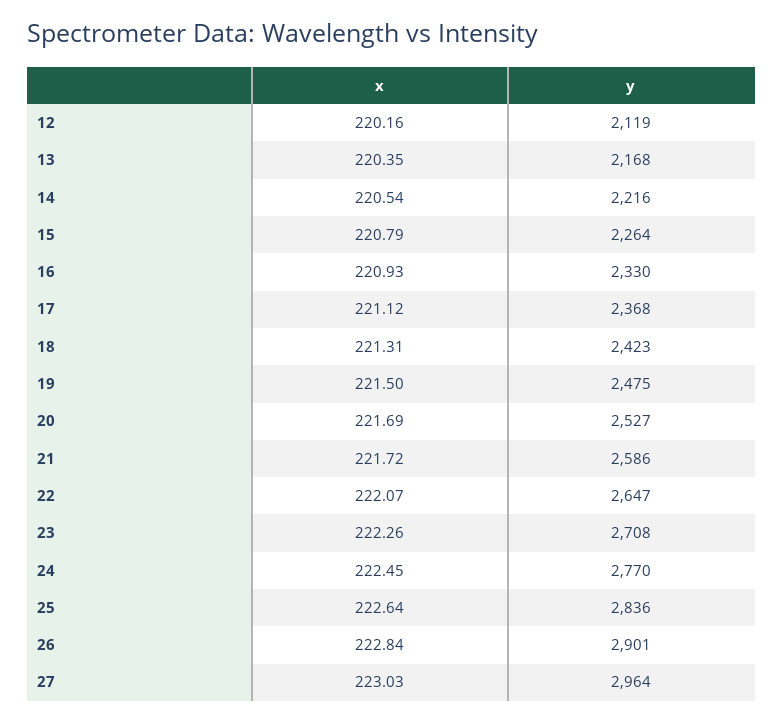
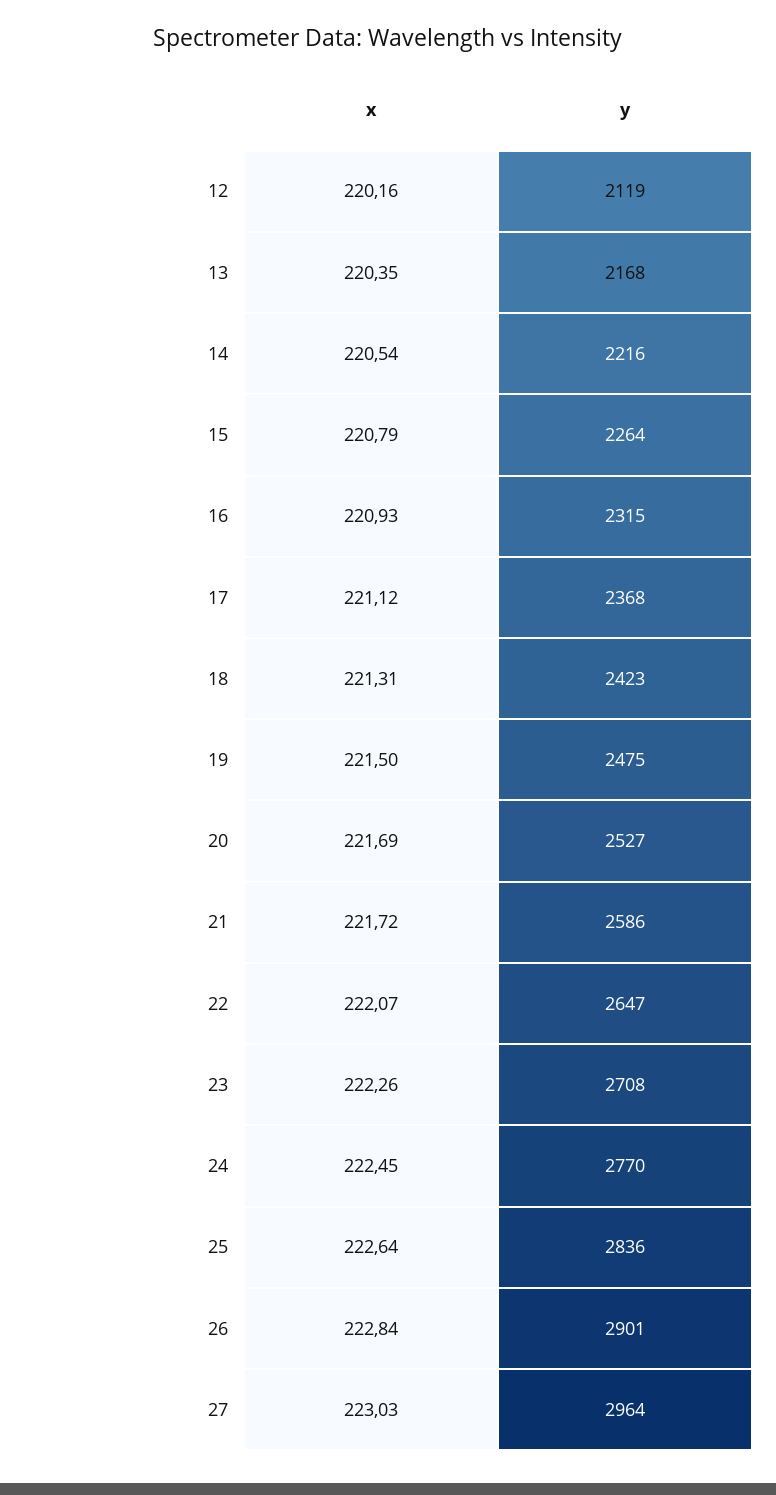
y, 16: 2330 -> 2315

